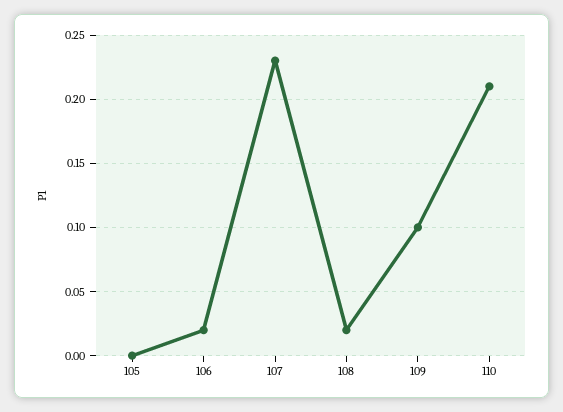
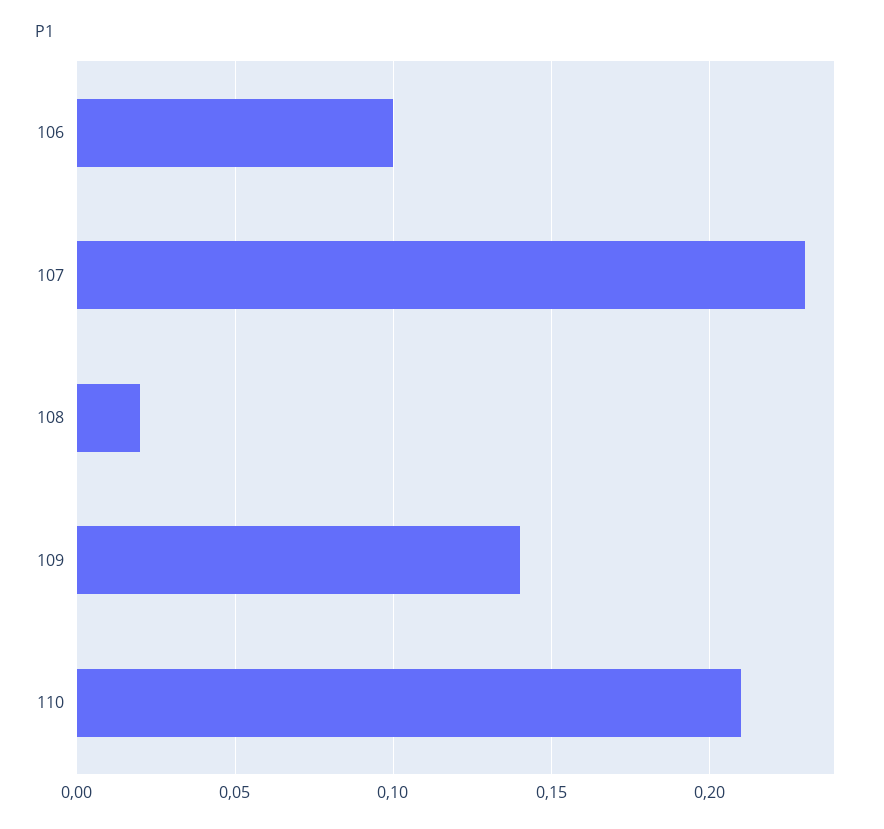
105: 0 -> none
106: 0.02 -> 0.1
109: 0.1 -> 0.14

